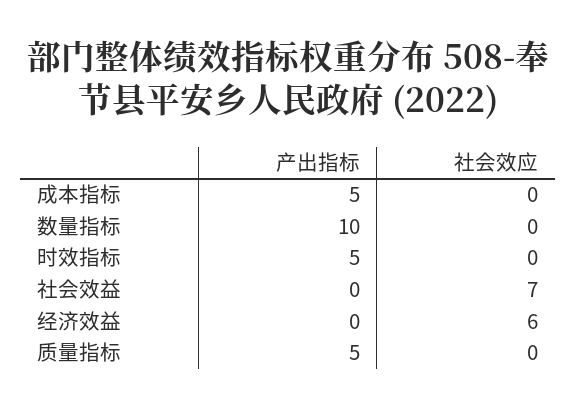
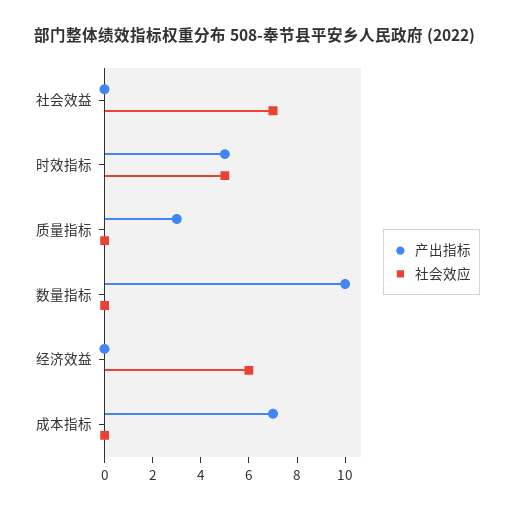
产出指标, 成本指标: 5 -> 7
社会效应, 时效指标: 0 -> 5
产出指标, 质量指标: 5 -> 3

